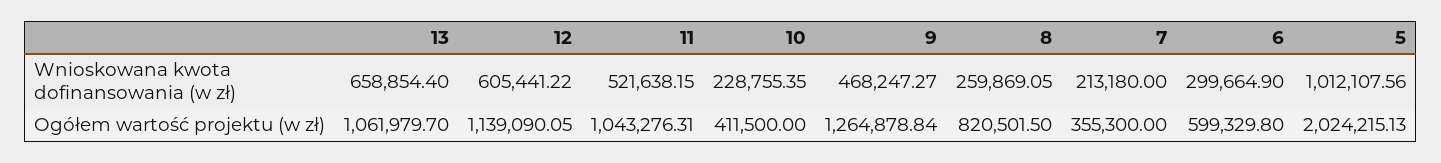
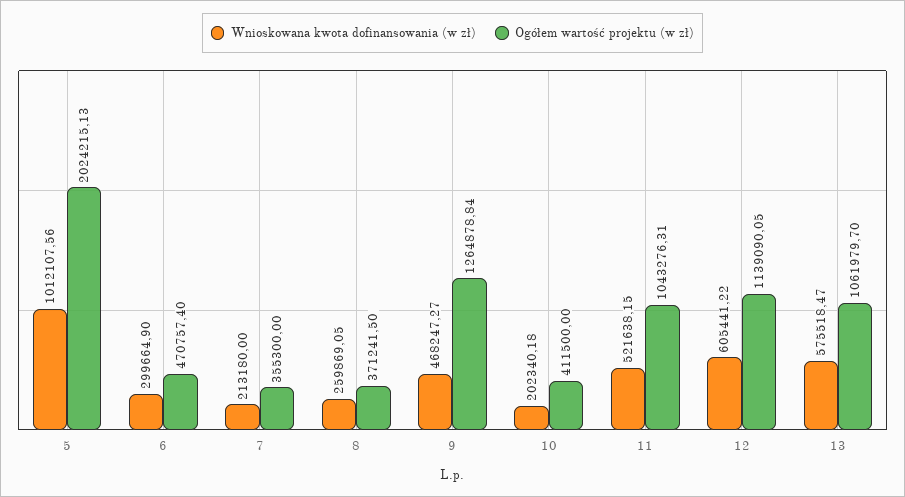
Wnioskowana kwota dofinansowania (w zł), 13: 658854.4 -> 575518.47
Wnioskowana kwota dofinansowania (w zł), 10: 228755.35 -> 202340.18
Ogółem wartość projektu (w zł), 8: 820501.5 -> 371241.5
Ogółem wartość projektu (w zł), 6: 599329.8 -> 470757.4

